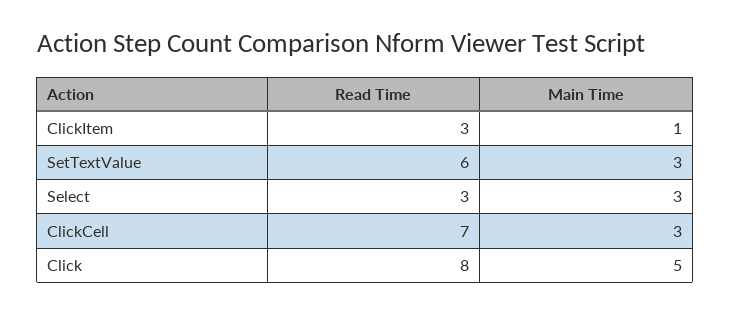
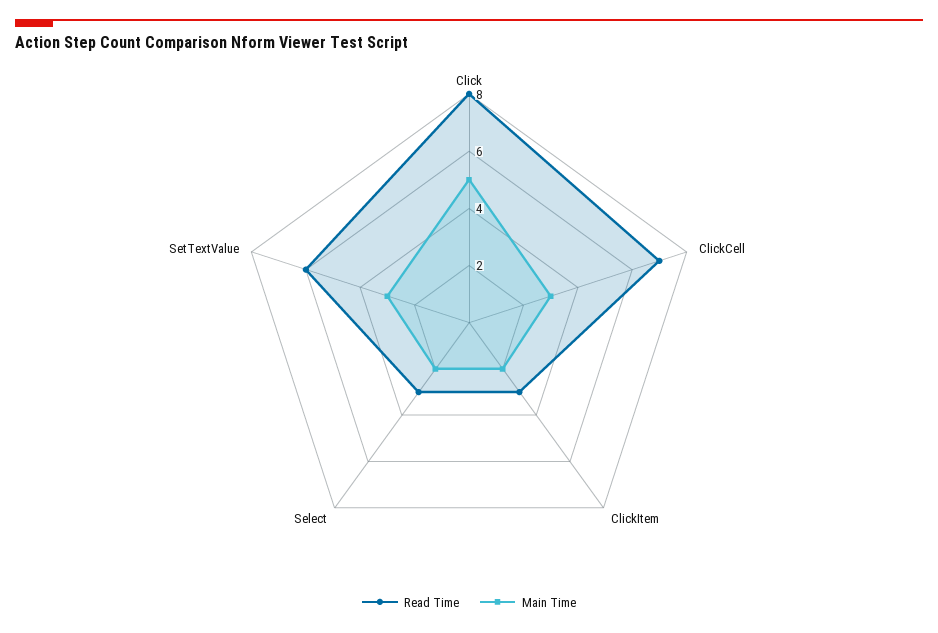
Main Time, ClickItem: 1 -> 2
Main Time, Select: 3 -> 2

